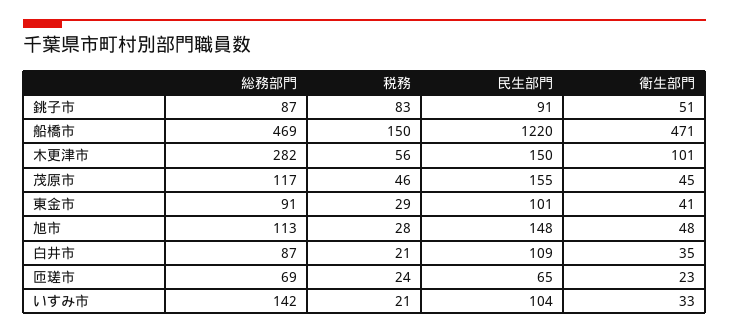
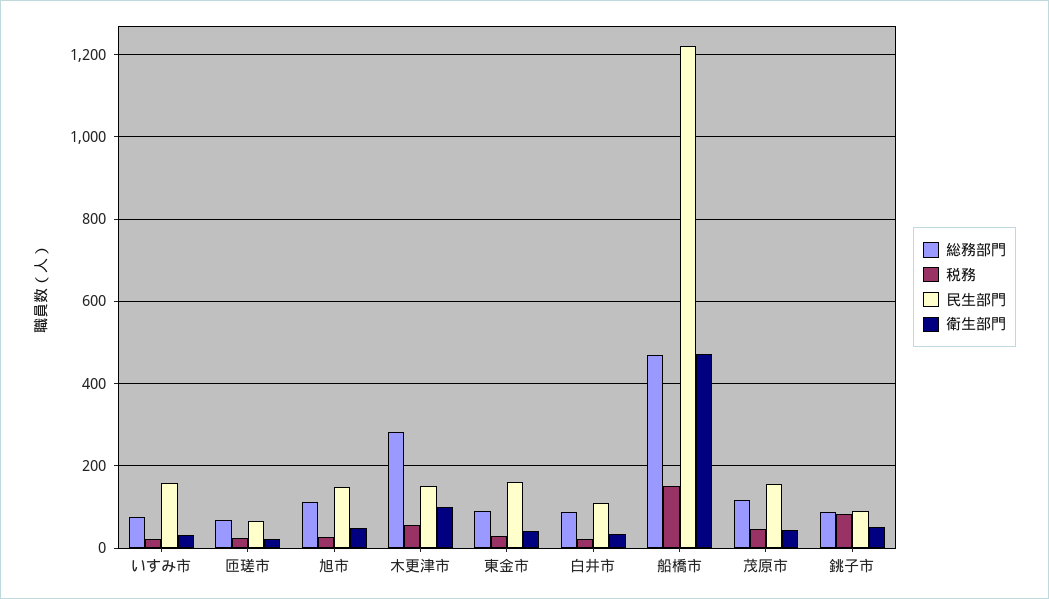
民生部門, 東金市: 101 -> 160
総務部門, いすみ市: 142 -> 80
民生部門, いすみ市: 104 -> 160

